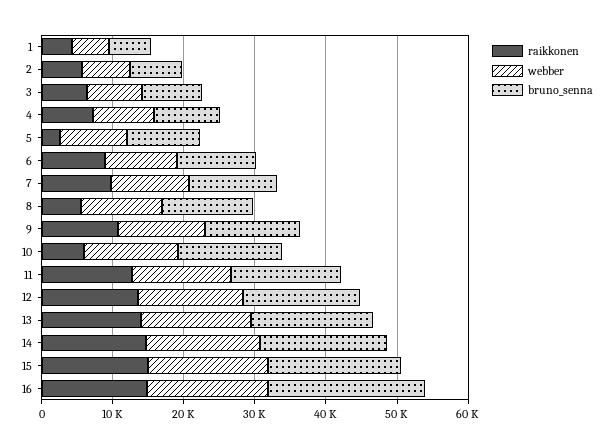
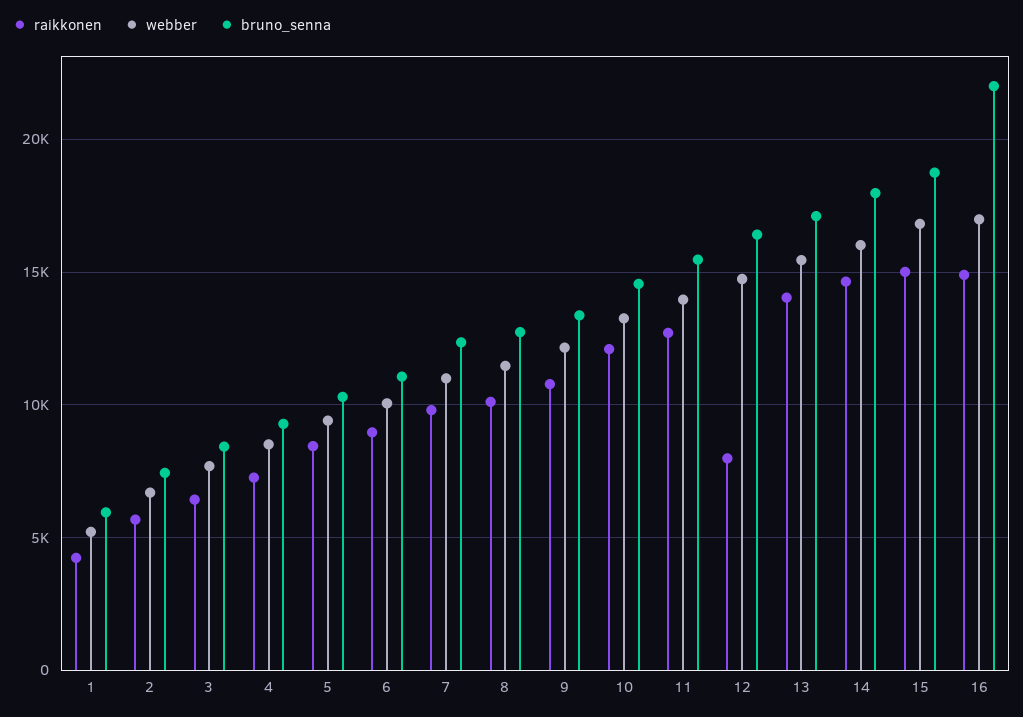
raikkonen, 5: 2000 -> 8500
raikkonen, 8: 6000 -> 10000
raikkonen, 10: 6000 -> 12000
raikkonen, 12: 14000 -> 8000

